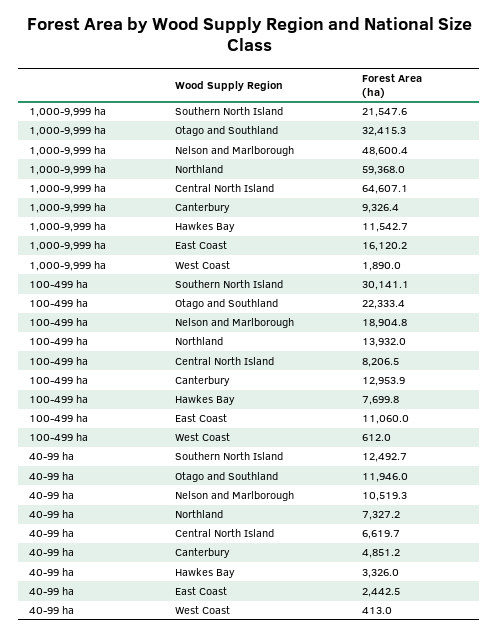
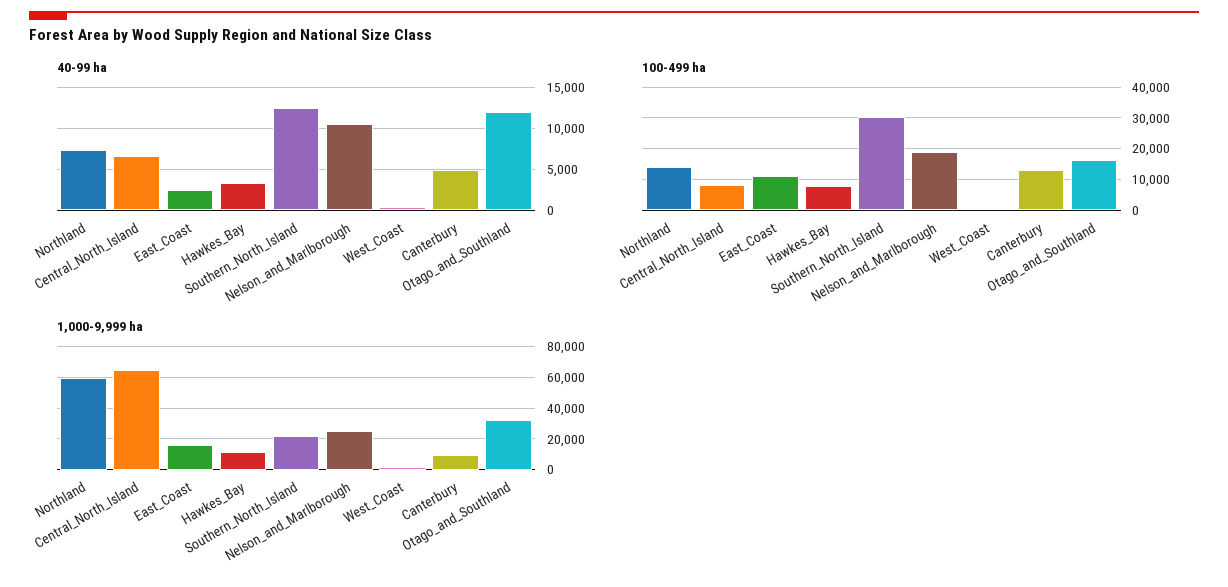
1,000-9,999 ha, Nelson and Marlborough: 48600.4 -> 25000
100-499 ha, Otago and Southland: 22333.4 -> 16000

